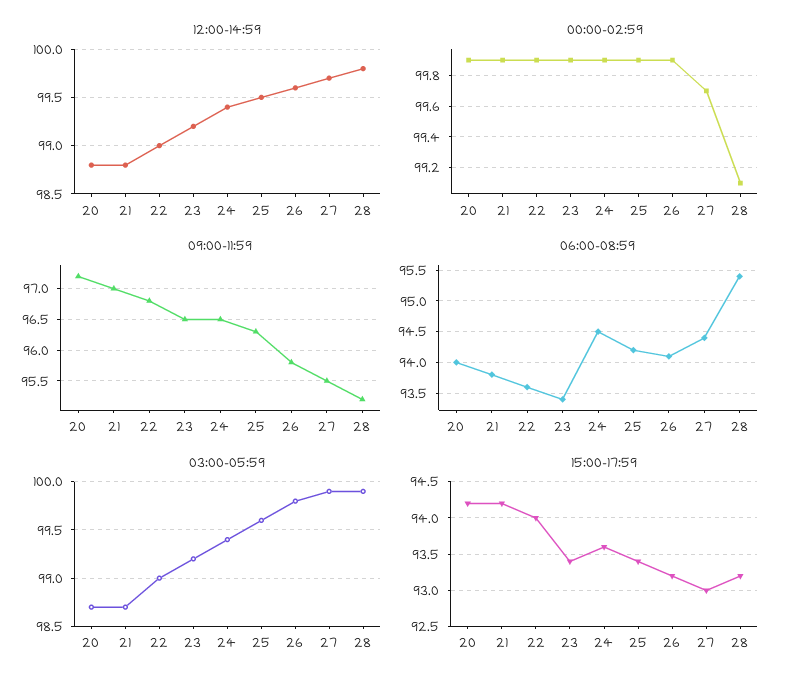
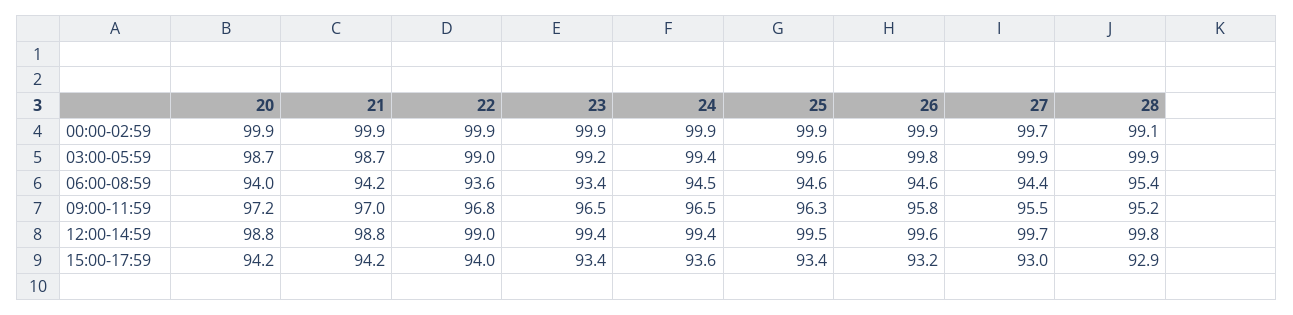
12:00-14:59, 23: 99.2 -> 99.4
06:00-08:59, 21: 93.8 -> 94.2
06:00-08:59, 25: 94.2 -> 94.6
06:00-08:59, 26: 94.1 -> 94.6
15:00-17:59, 28: 93.2 -> 92.9

